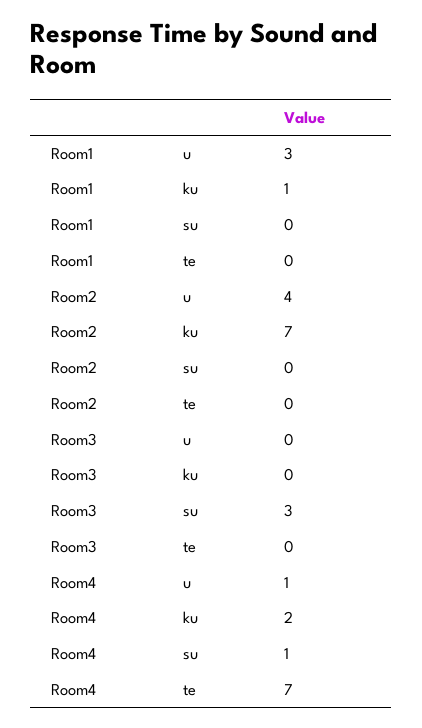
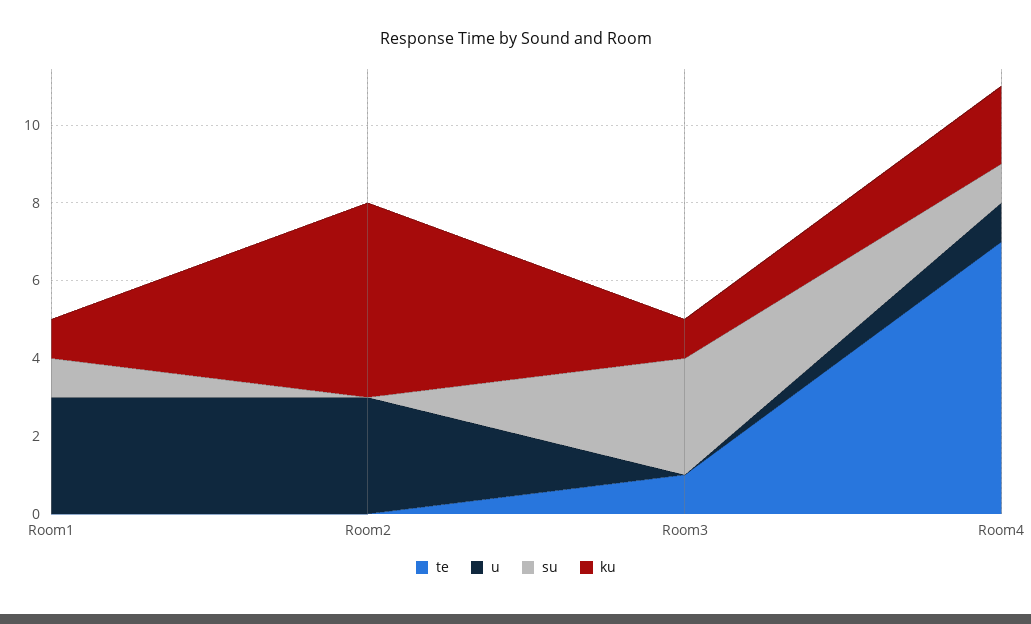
su, Room1: 0 -> 1
u, Room2: 4 -> 3
ku, Room2: 7 -> 5
ku, Room3: 0 -> 1
te, Room3: 0 -> 1

